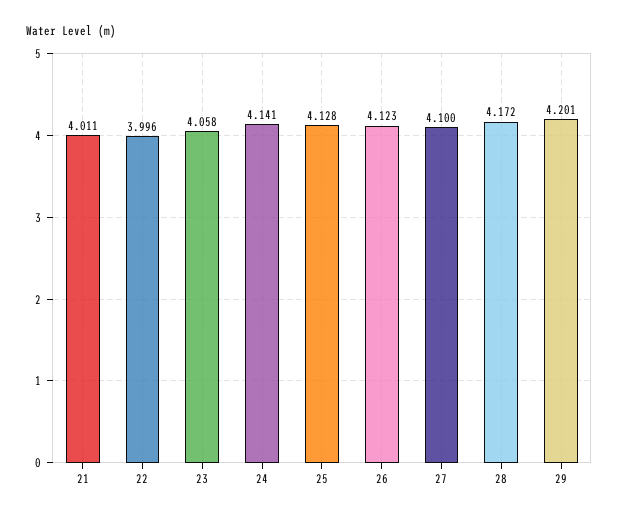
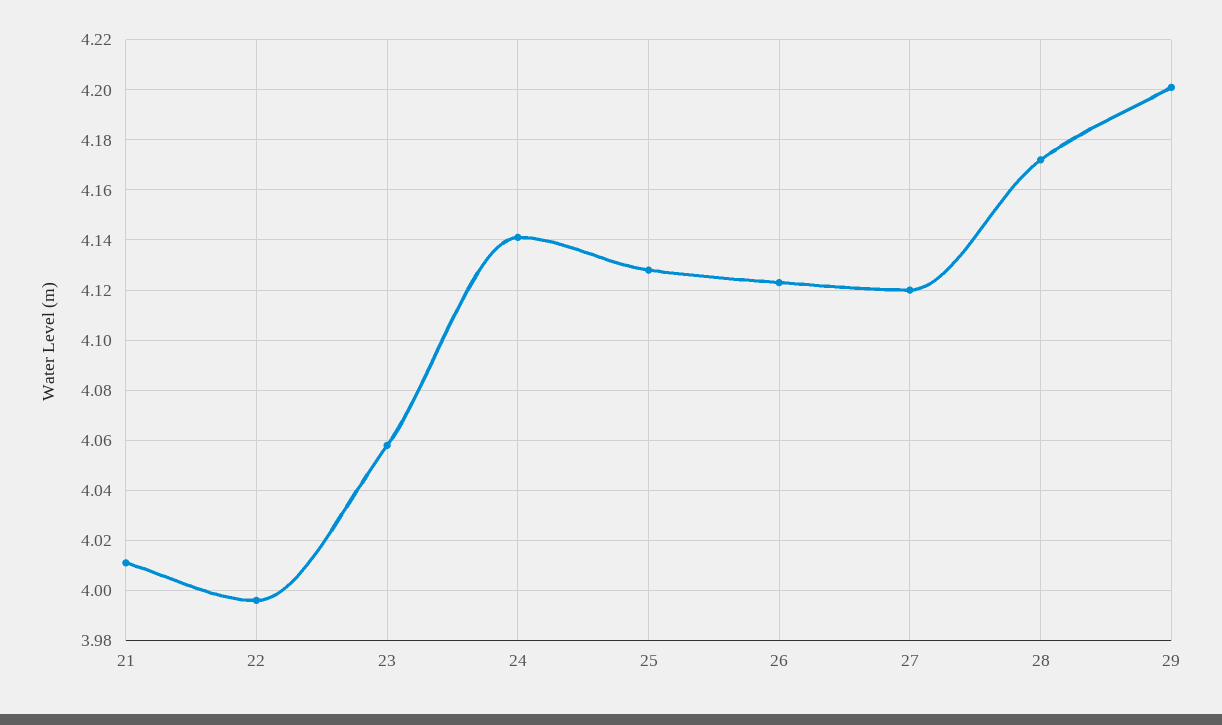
27: 4.1 -> 4.12

